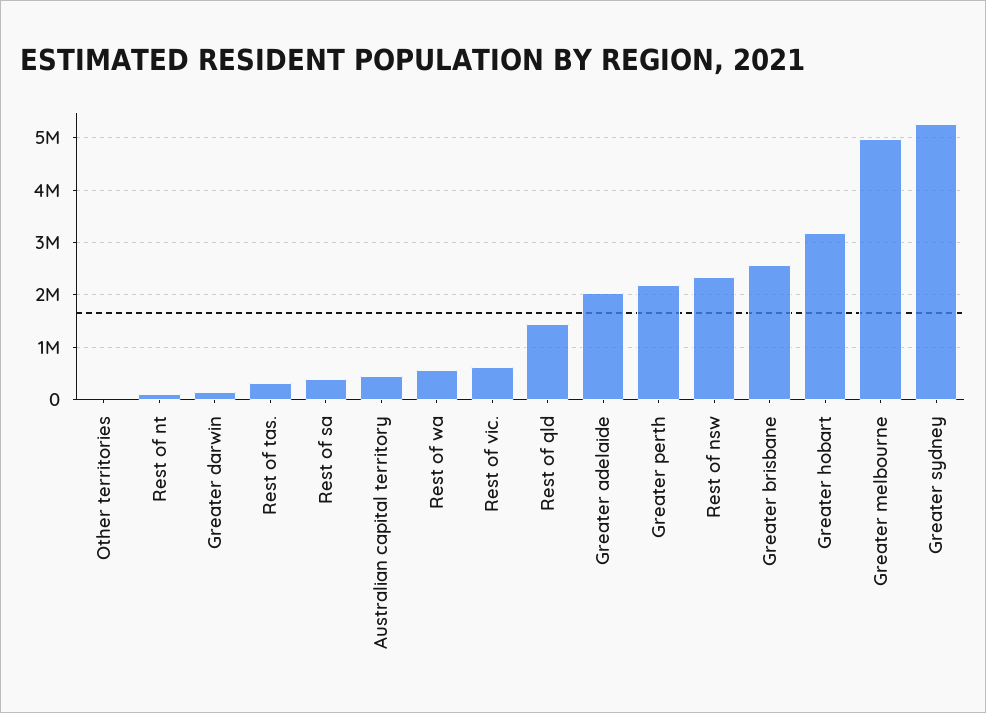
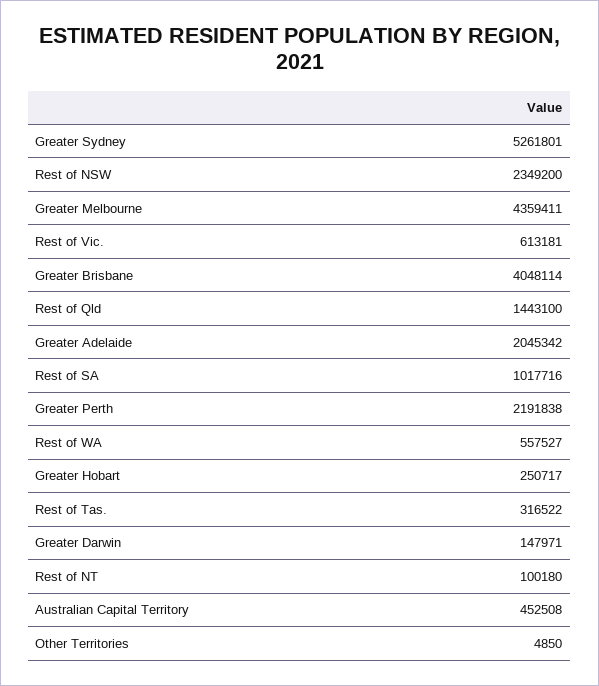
Rest of sa: 400000 -> 1017716
Greater brisbane: 2600000 -> 4048114
Greater hobart: 3200000 -> 250717
Greater melbourne: 5000000 -> 4359411

